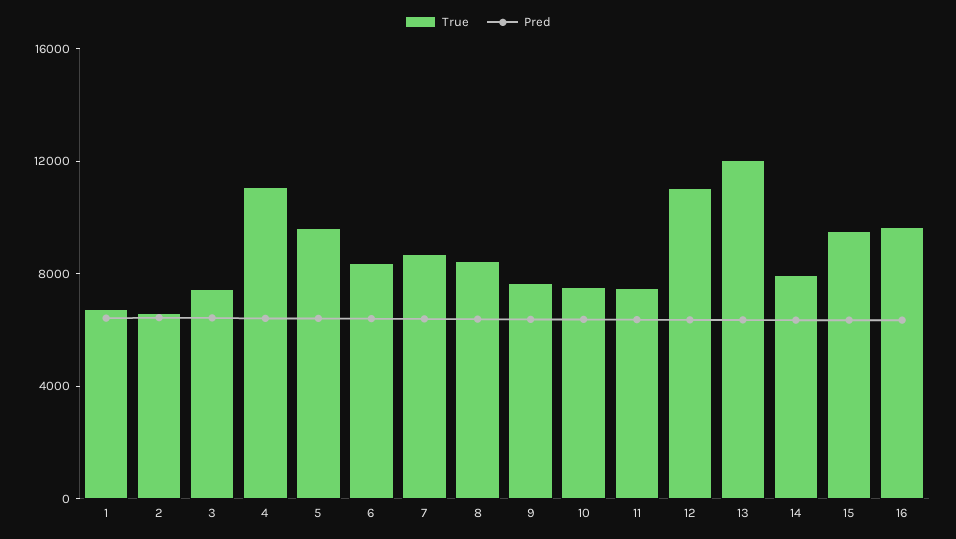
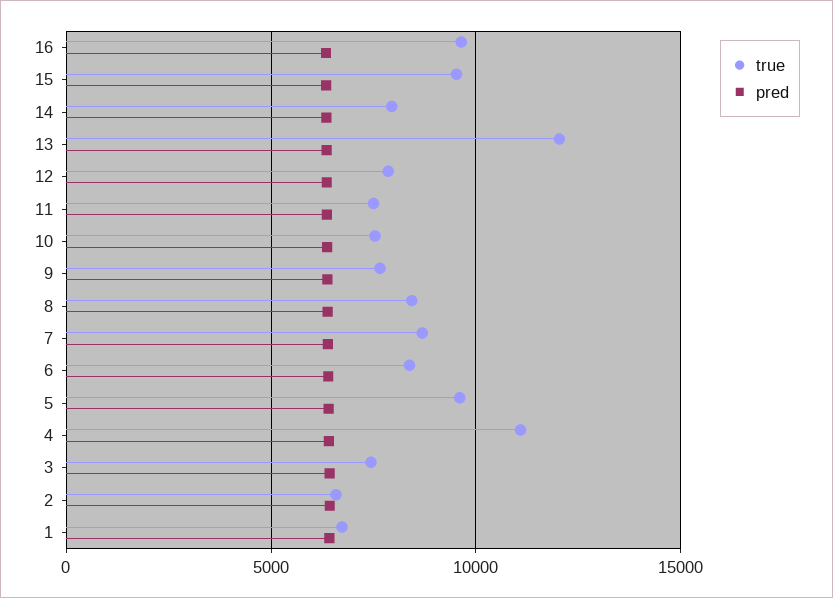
True, 12: 11000 -> 8000

